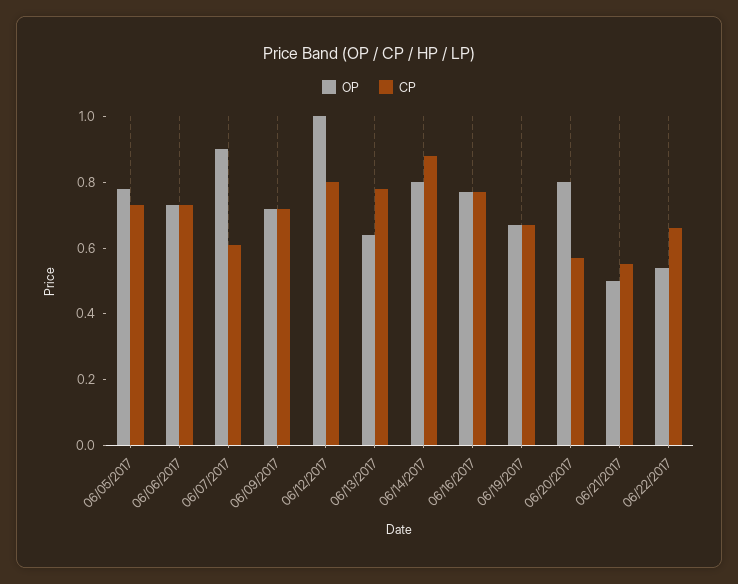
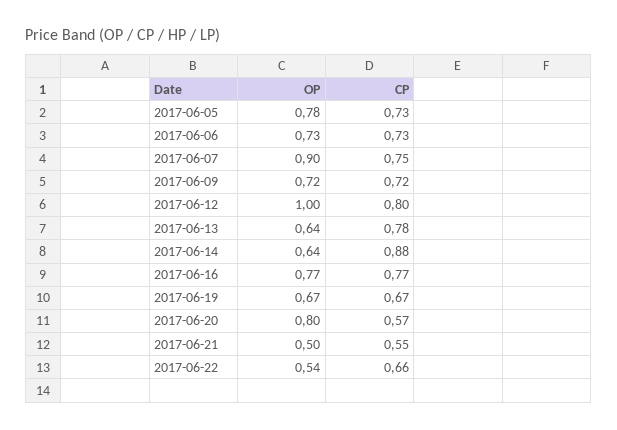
CP, 06/07/2017: 0.6 -> 0.75
OP, 06/14/2017: 0.8 -> 0.64

